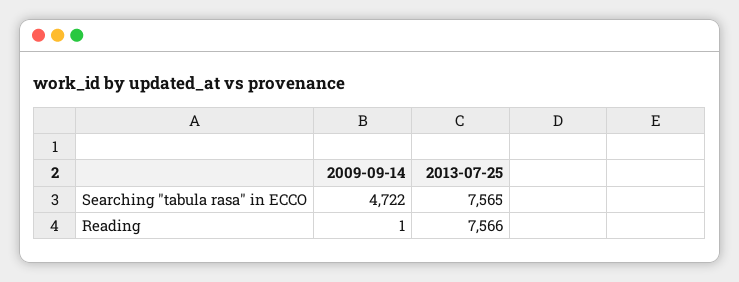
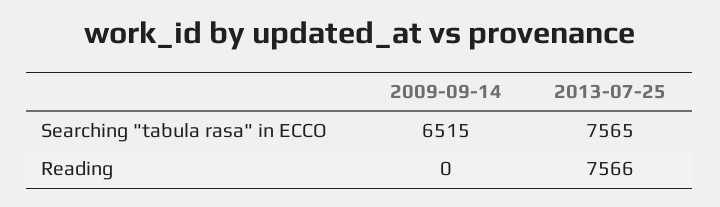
2009-09-14, Searching "tabula rasa" in ECCO: 4722 -> 6515
2009-09-14, Reading: 1 -> 0

